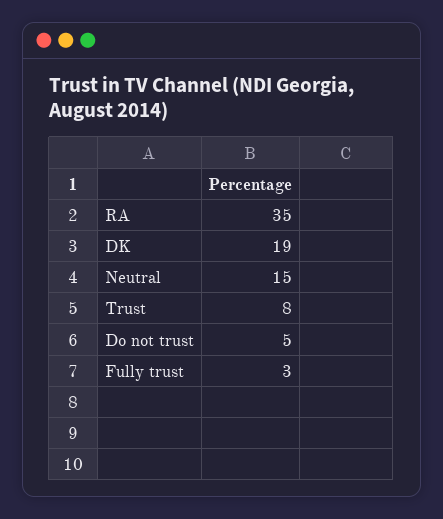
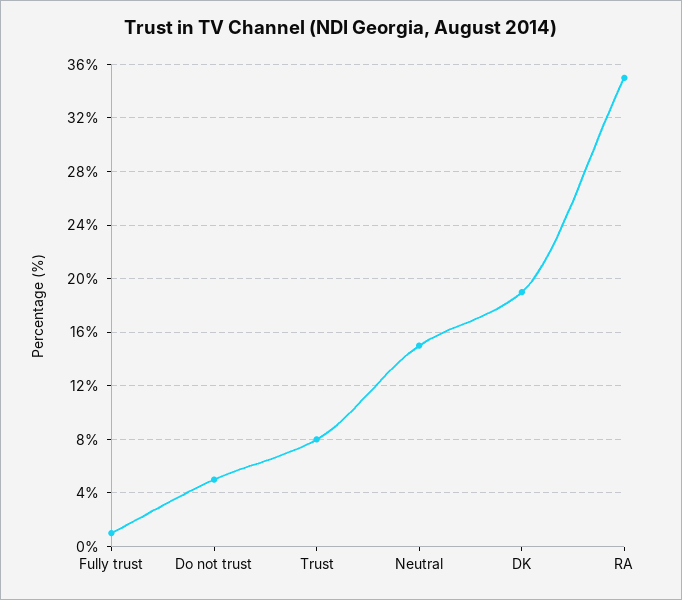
Fully trust: 3 -> 1

